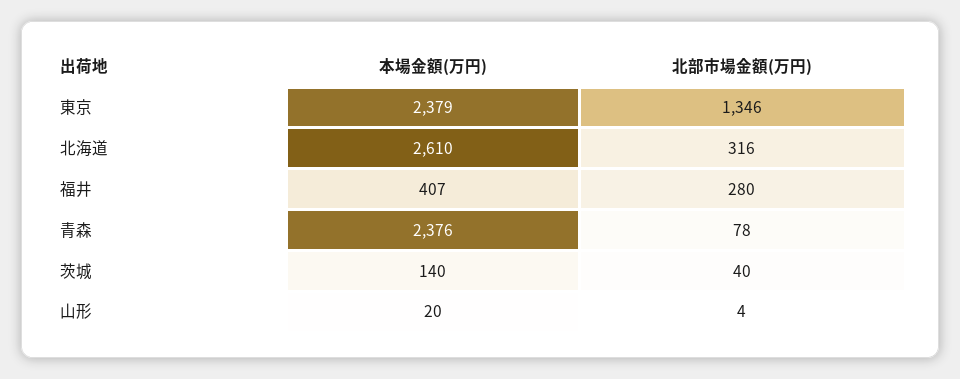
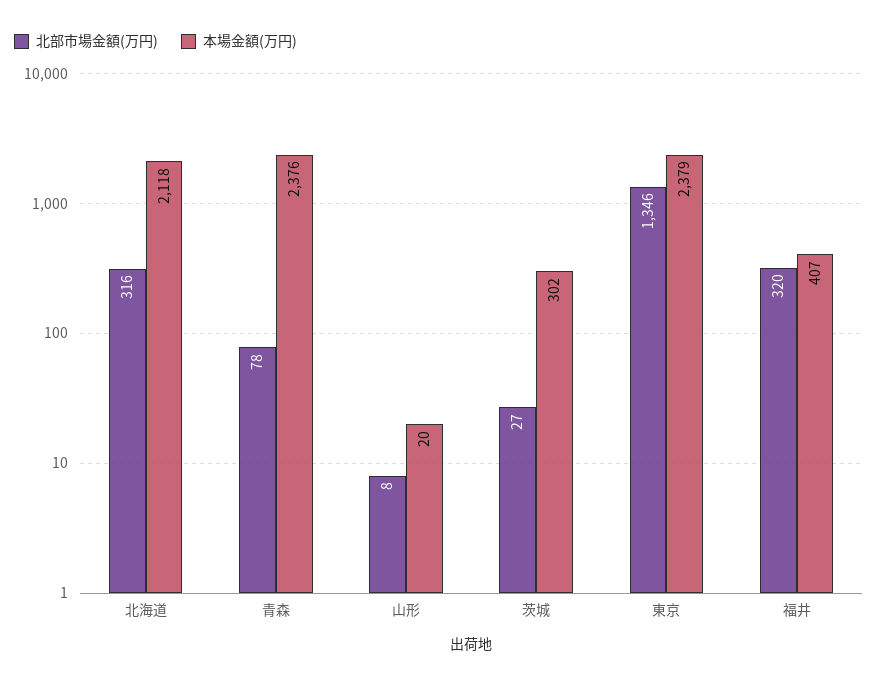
本場金額(万円), 北海道: 2610 -> 2118
北部市場金額(万円), 福井: 280 -> 320
本場金額(万円), 茨城: 140 -> 302
北部市場金額(万円), 茨城: 40 -> 27
北部市場金額(万円), 山形: 4 -> 8

